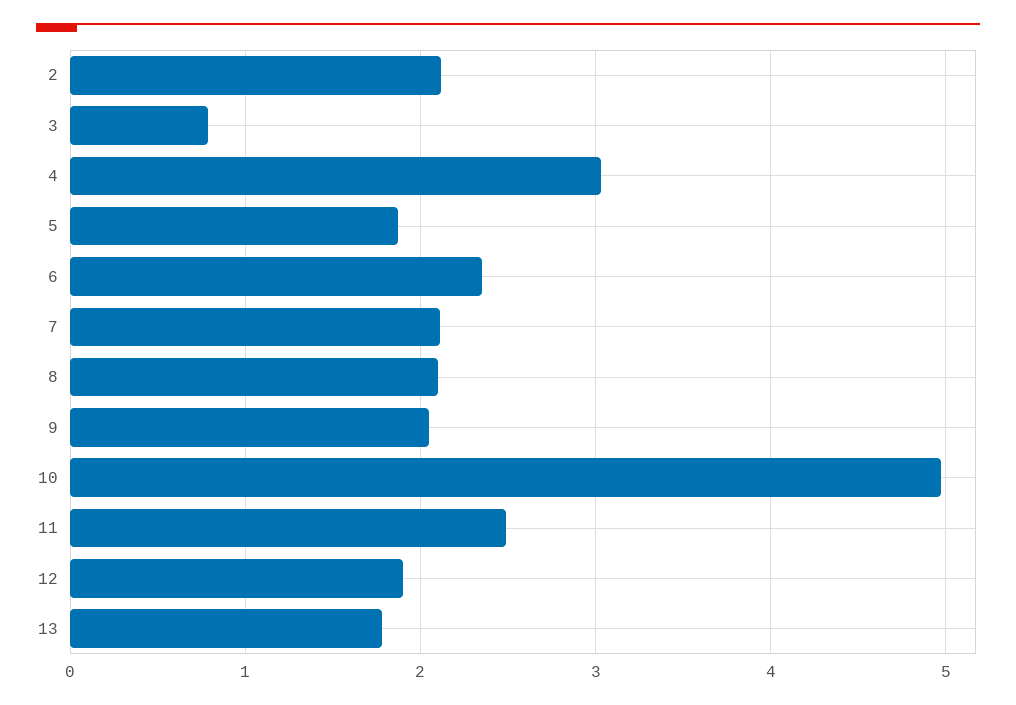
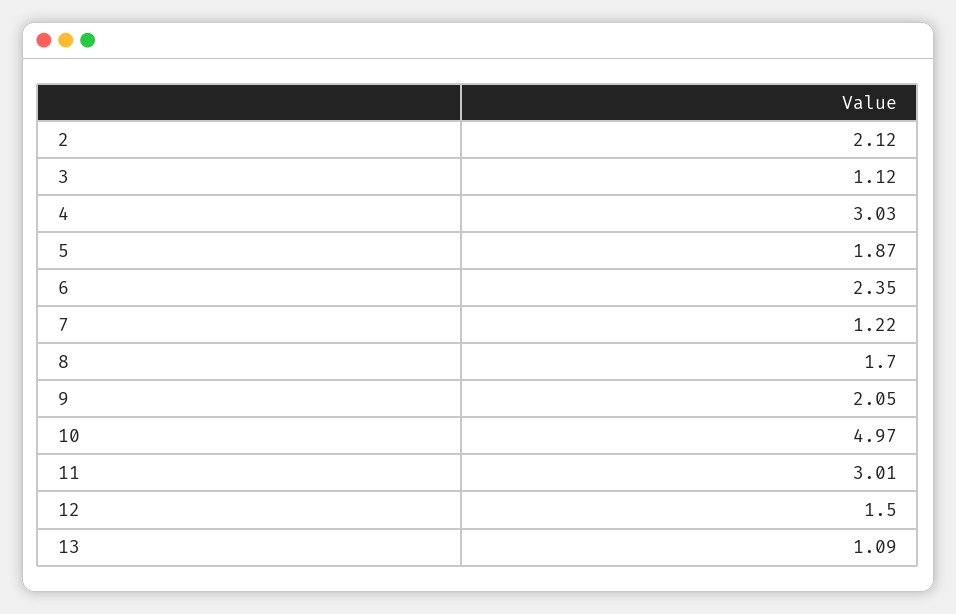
3: 0.8 -> 1.12
7: 2.1 -> 1.22
8: 2.1 -> 1.7
11: 2.5 -> 3.01
12: 1.9 -> 1.5
13: 1.8 -> 1.09

